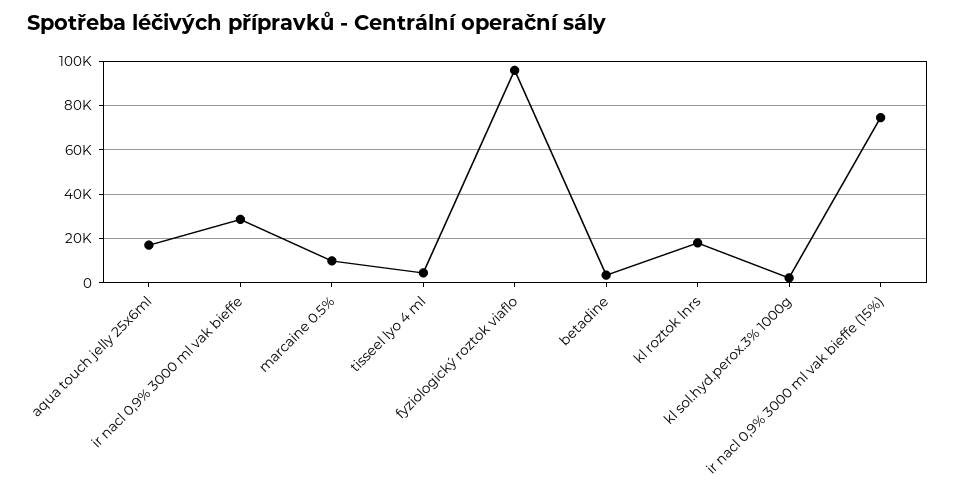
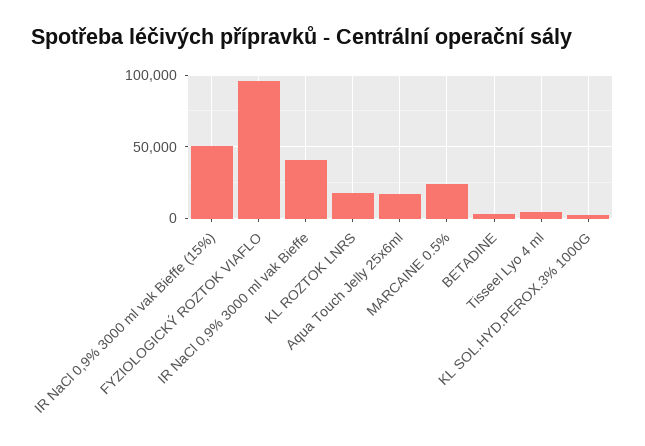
ir nacl 0,9% 3000 ml vak bieffe: 30000 -> 40000
marcaine 0.5%: 10000 -> 25000
ir nacl 0,9% 3000 ml vak bieffe (15%): 75000 -> 50000

